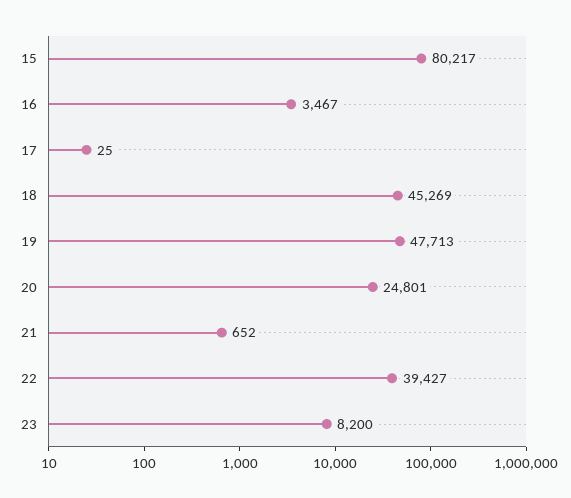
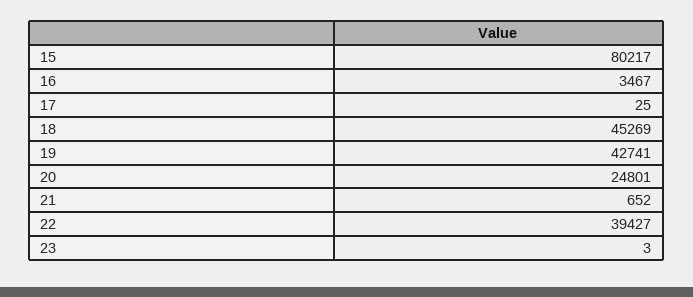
19: 47713 -> 42741
23: 8200 -> 3

